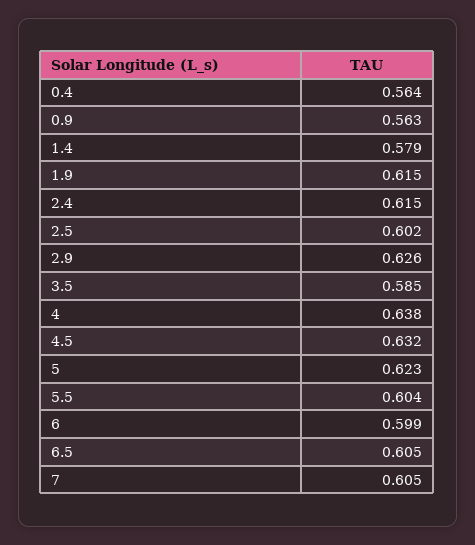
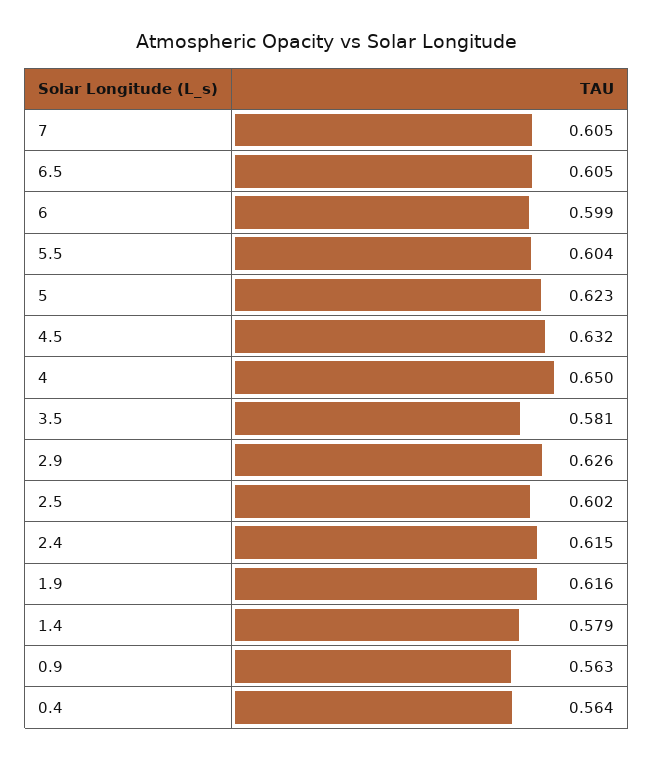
1.9: 0.615 -> 0.616
3.5: 0.585 -> 0.581
4: 0.638 -> 0.65

